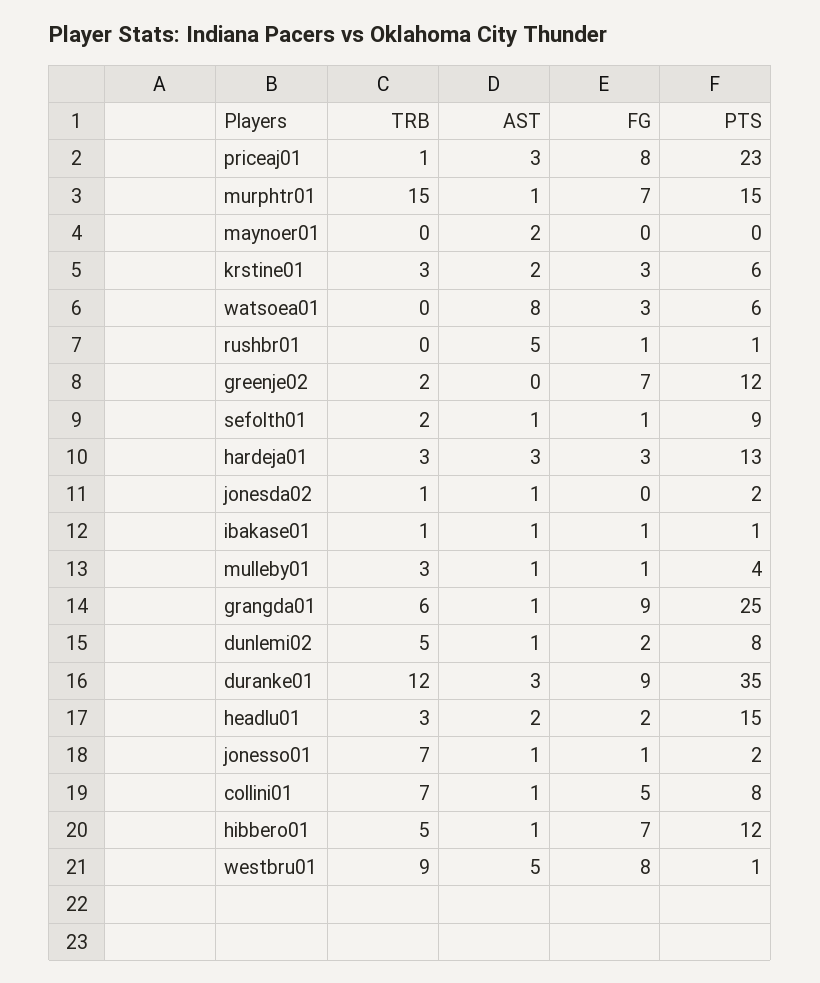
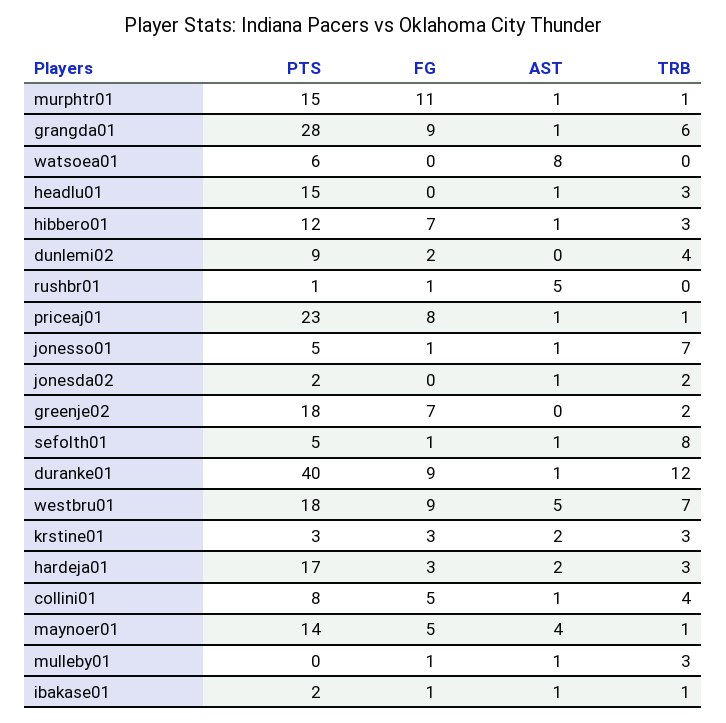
AST, priceaj01: 3 -> 1
TRB, murphtr01: 15 -> 1
FG, murphtr01: 7 -> 11
TRB, maynoer01: 0 -> 1
AST, maynoer01: 2 -> 4
FG, maynoer01: 0 -> 5
PTS, maynoer01: 0 -> 14
PTS, krstine01: 6 -> 3
FG, watsoea01: 3 -> 0
PTS, greenje02: 12 -> 18
TRB, sefolth01: 2 -> 8
PTS, sefolth01: 9 -> 5
AST, hardeja01: 3 -> 2
PTS, hardeja01: 13 -> 17
TRB, jonesda02: 1 -> 2
PTS, ibakase01: 1 -> 2
PTS, mulleby01: 4 -> 0
PTS, grangda01: 25 -> 28
TRB, dunlemi02: 5 -> 4
AST, dunlemi02: 1 -> 0
PTS, dunlemi02: 8 -> 9
AST, duranke01: 3 -> 1
PTS, duranke01: 35 -> 40
AST, headlu01: 2 -> 1
FG, headlu01: 2 -> 0
PTS, jonesso01: 2 -> 5
TRB, collini01: 7 -> 4
TRB, hibbero01: 5 -> 3
TRB, westbru01: 9 -> 7
FG, westbru01: 8 -> 9
PTS, westbru01: 1 -> 18

